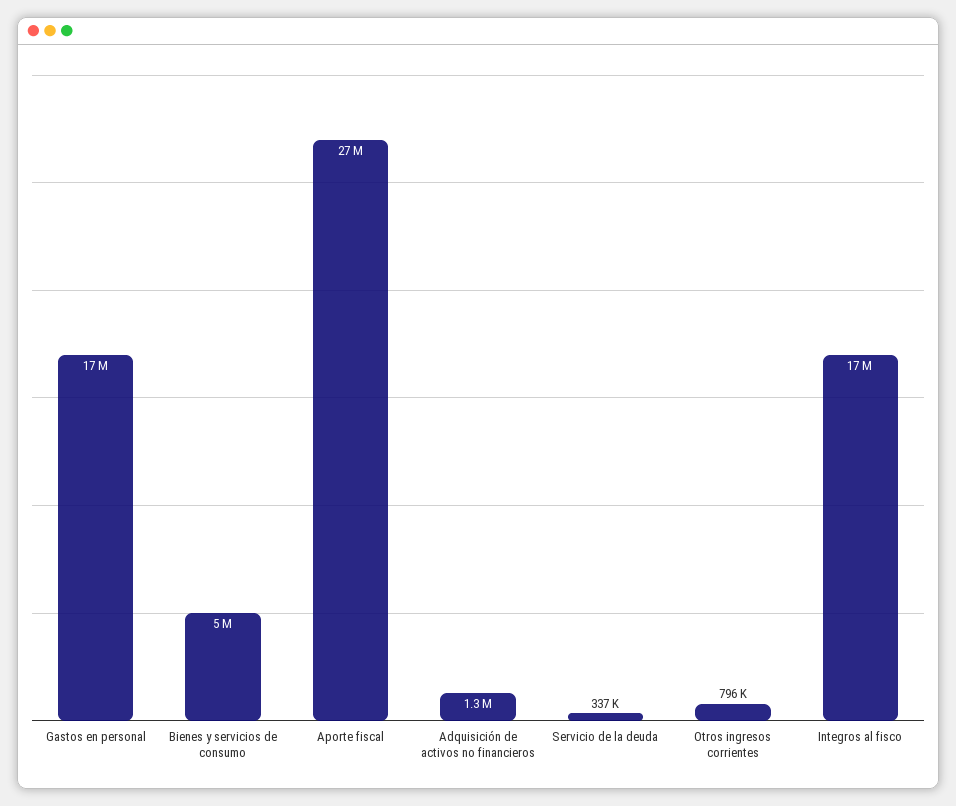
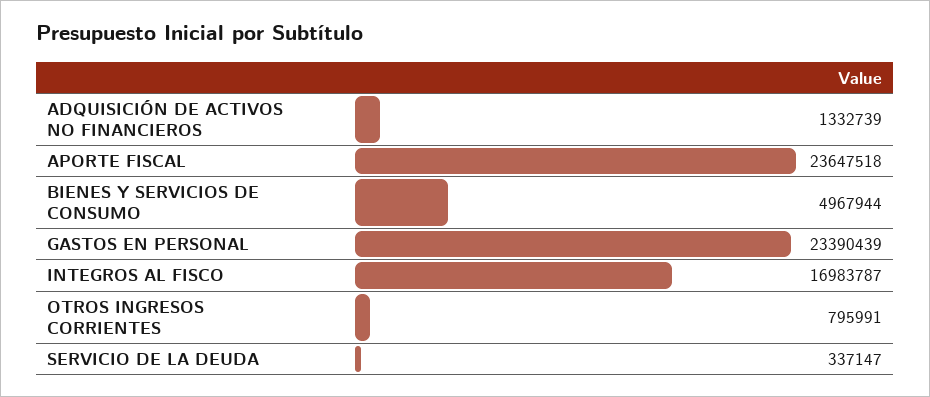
Gastos en personal: 17000000 -> 23390439
Aporte fiscal: 27000000 -> 23647518

